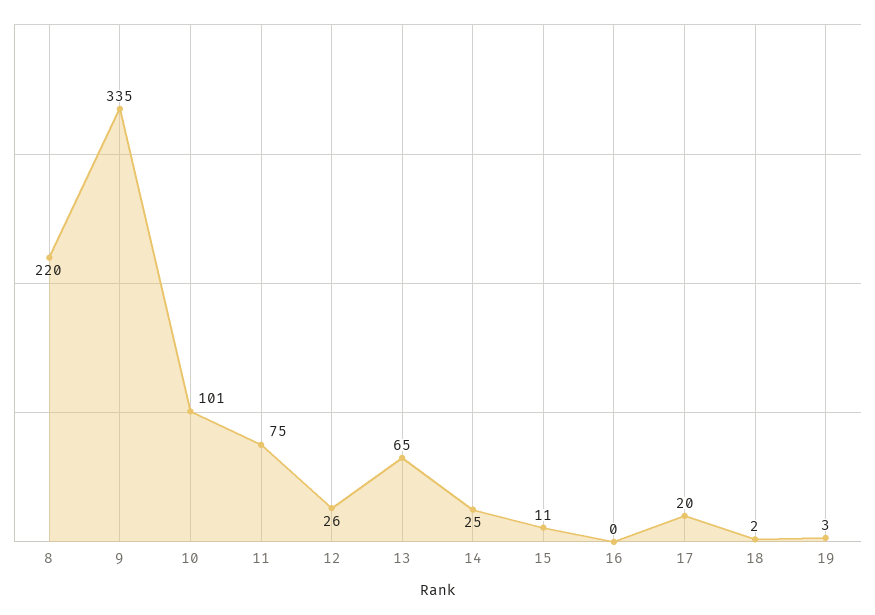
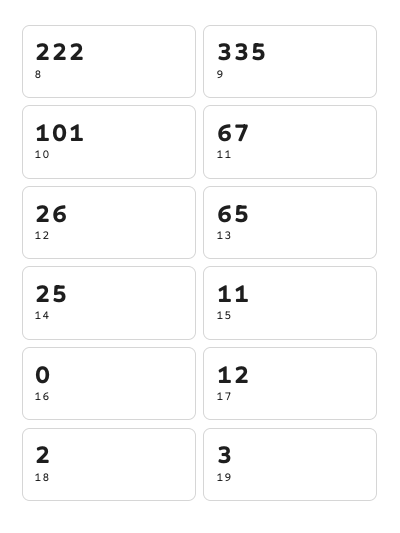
8: 220 -> 222
11: 75 -> 67
17: 20 -> 12

